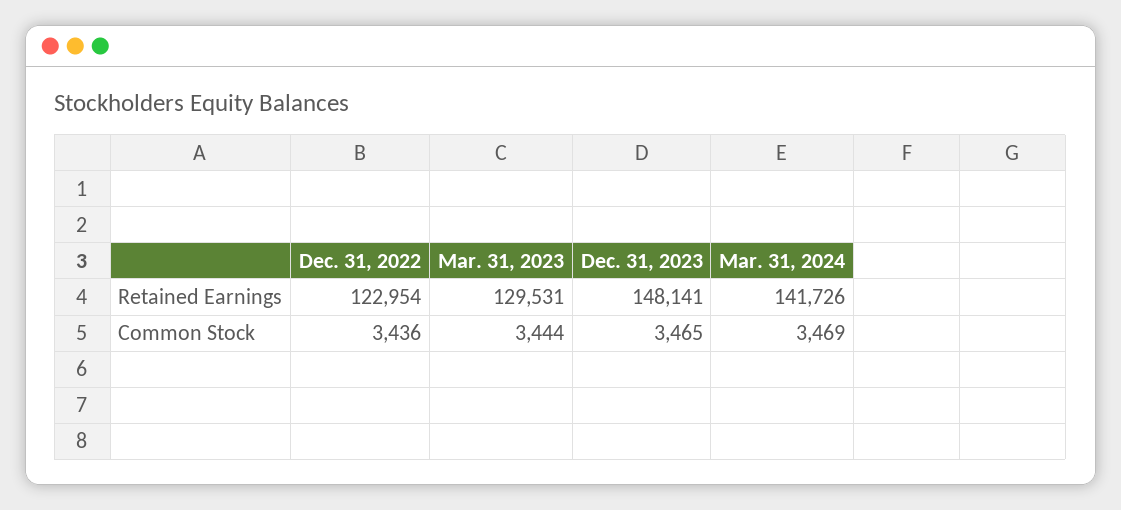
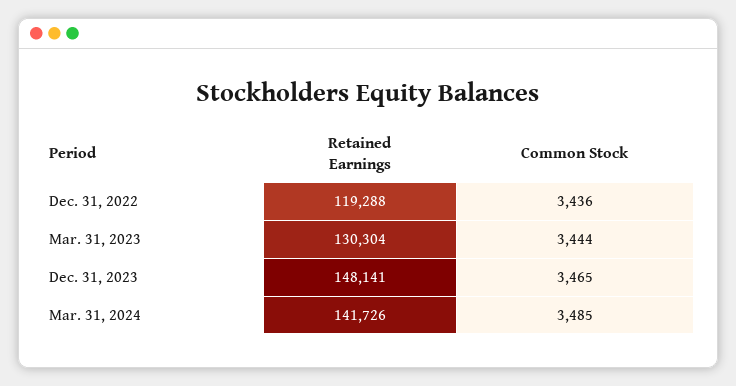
Dec. 31, 2022, Retained Earnings: 122954 -> 119288
Mar. 31, 2023, Retained Earnings: 129531 -> 130304
Mar. 31, 2024, Common Stock: 3469 -> 3485

